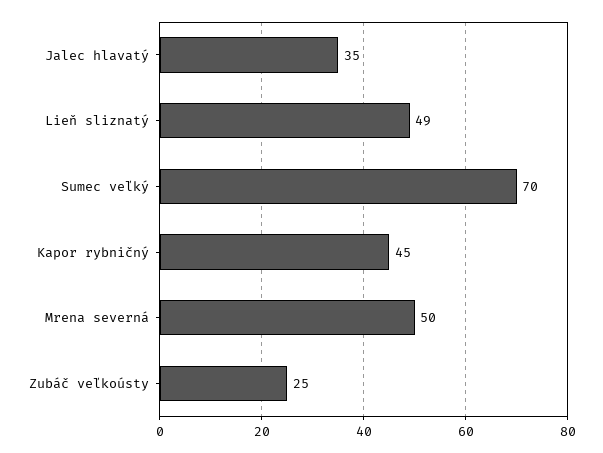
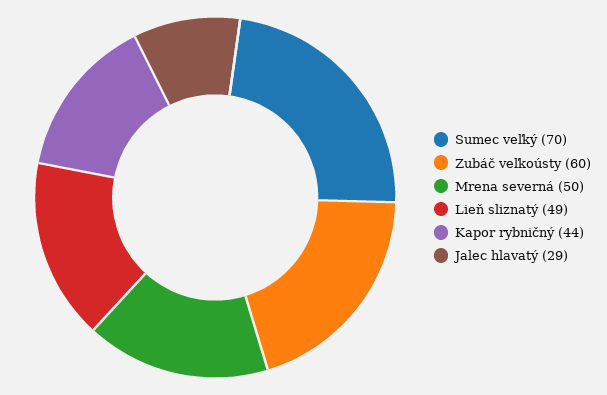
Jalec hlavatý: 35 -> 29
Kapor rybničný: 45 -> 44
Zubáč veľkoústy: 25 -> 60

